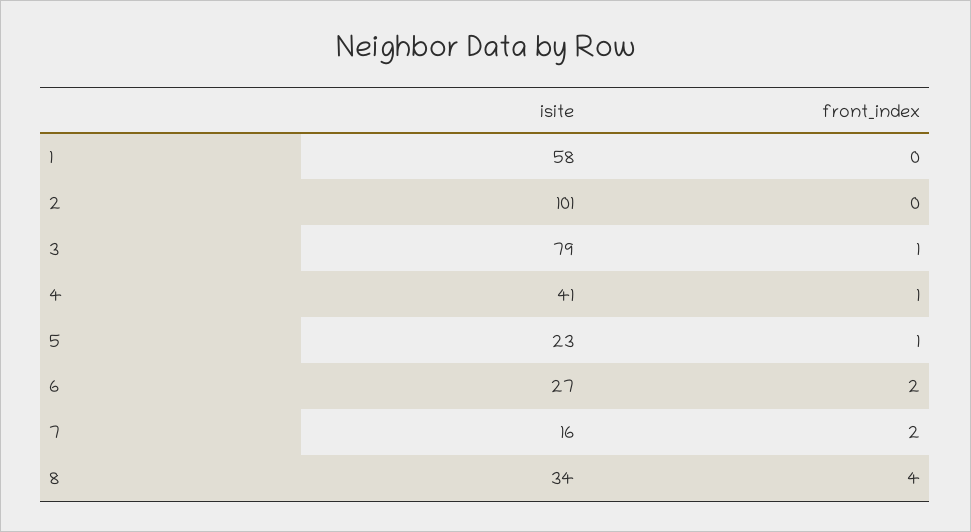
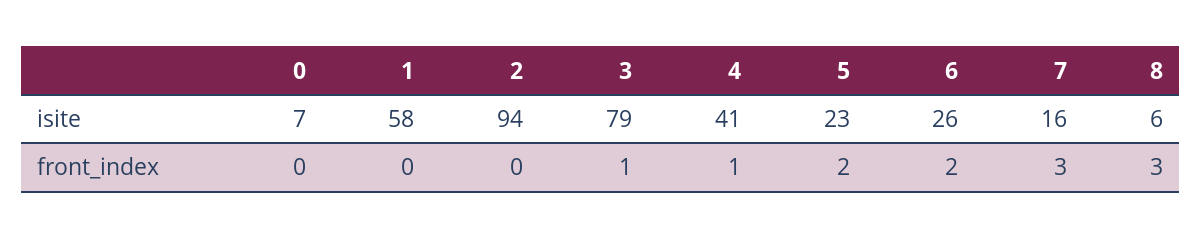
isite, 2: 101 -> 94
front_index, 5: 1 -> 2
isite, 6: 27 -> 26
front_index, 7: 2 -> 3
isite, 8: 34 -> 6
front_index, 8: 4 -> 3
isite, 0: none -> 7
front_index, 0: none -> 0

